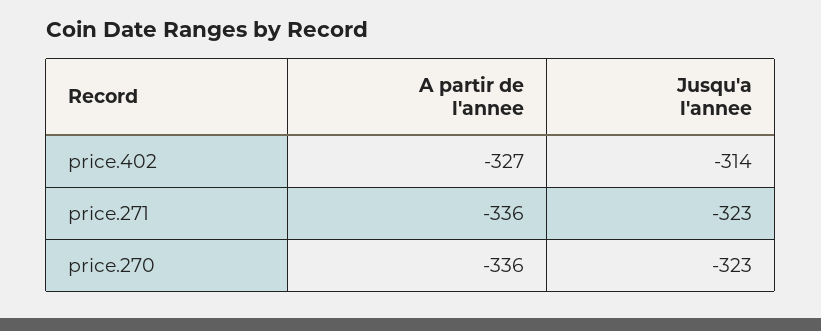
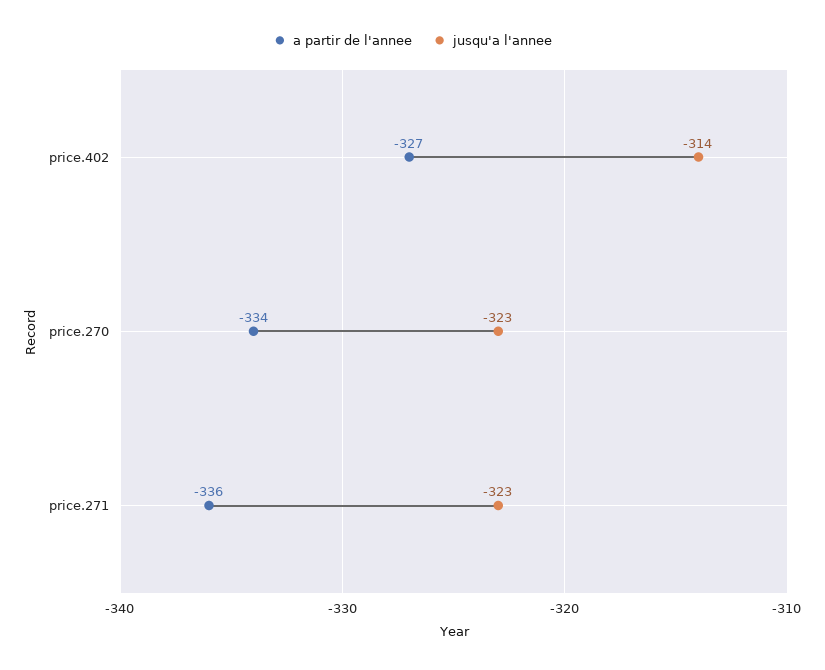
A partir de l'annee, price.270: -336 -> -334

